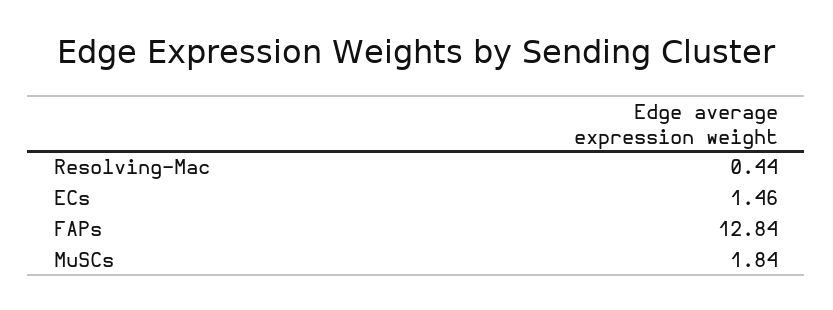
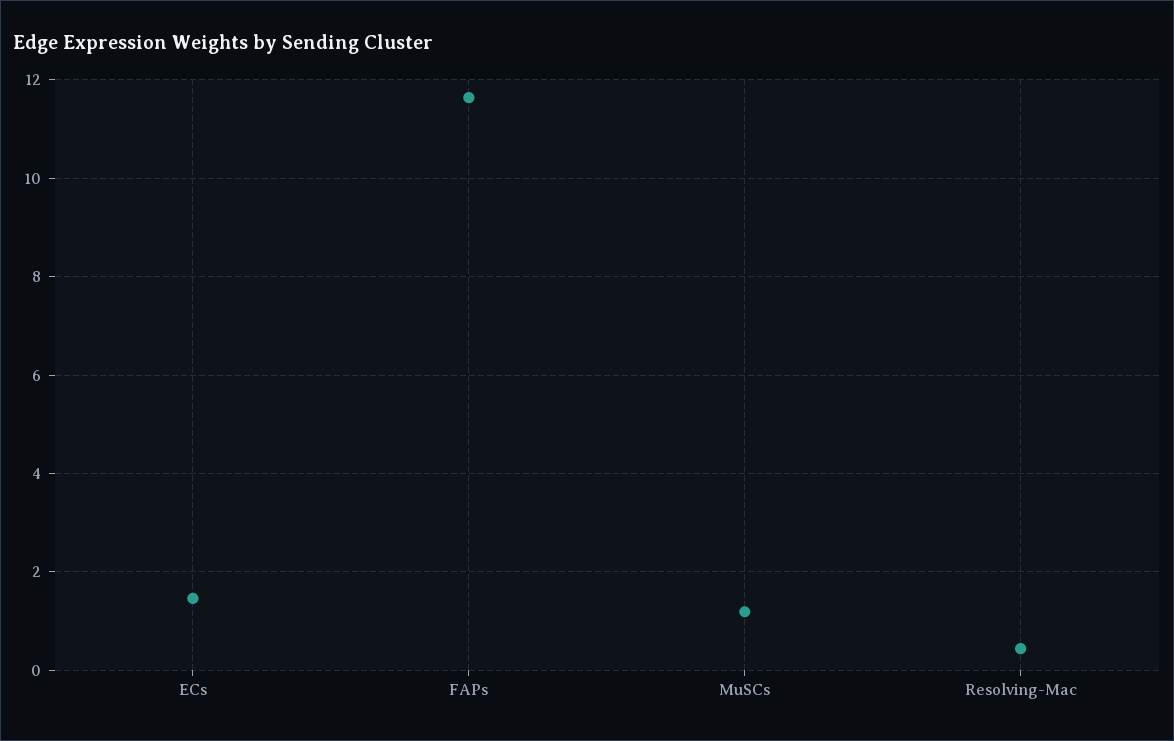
FAPs: 12.84 -> 11.6
MuSCs: 1.84 -> 1.2

